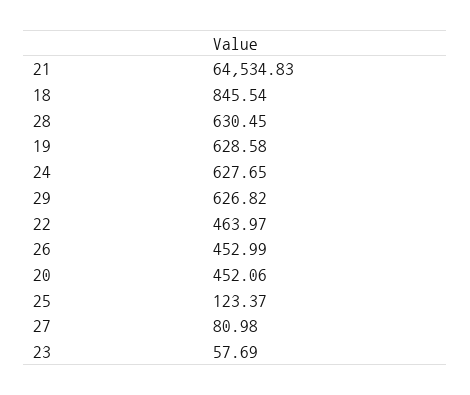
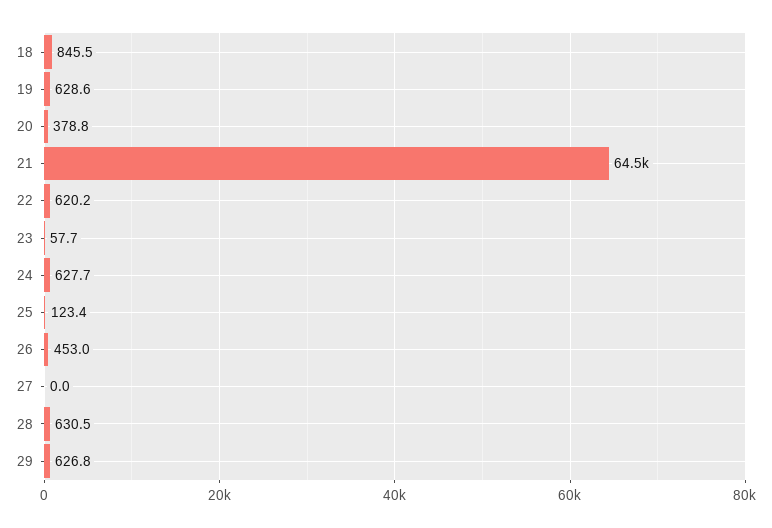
22: 463.97 -> 620.2
20: 452.06 -> 378.8
27: 80.98 -> 0

